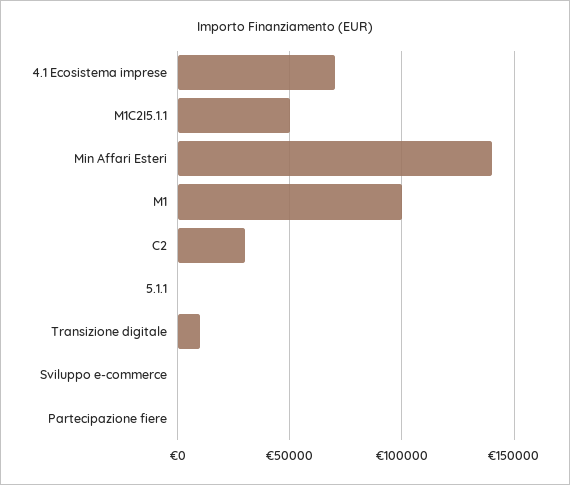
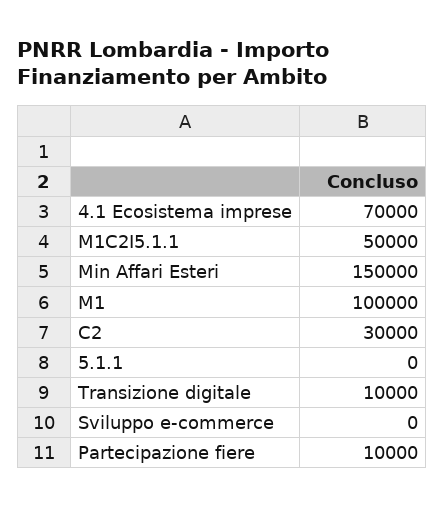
Min Affari Esteri: 140000 -> 150000
Partecipazione fiere: 0 -> 10000

